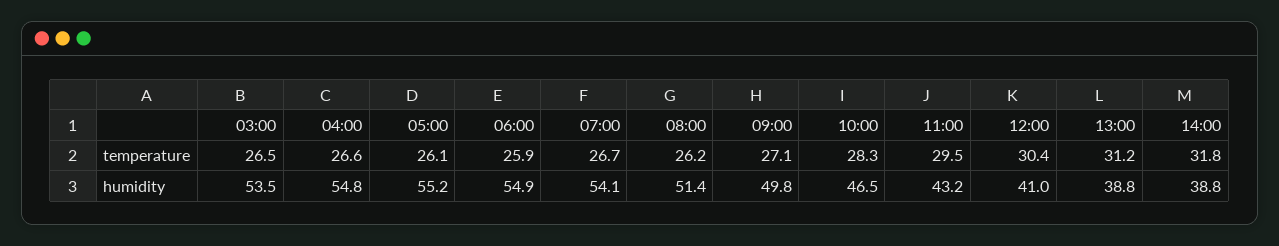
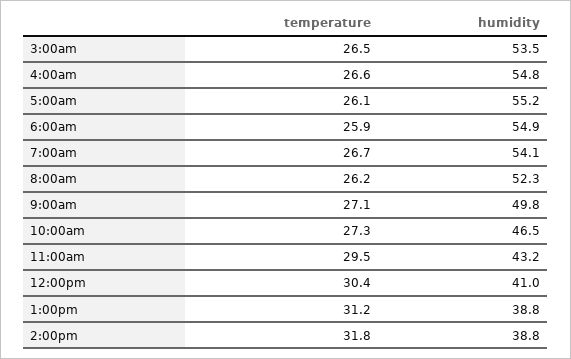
10:00, temperature: 28.3 -> 27.3
08:00, humidity: 51.4 -> 52.3

